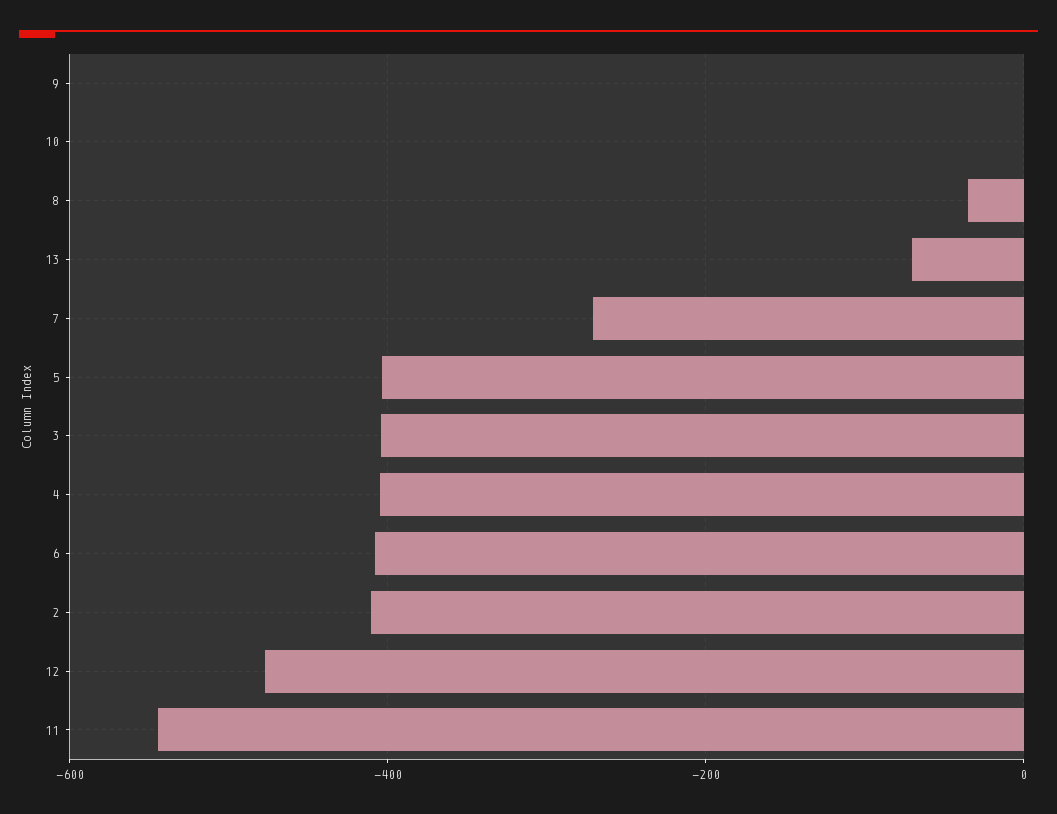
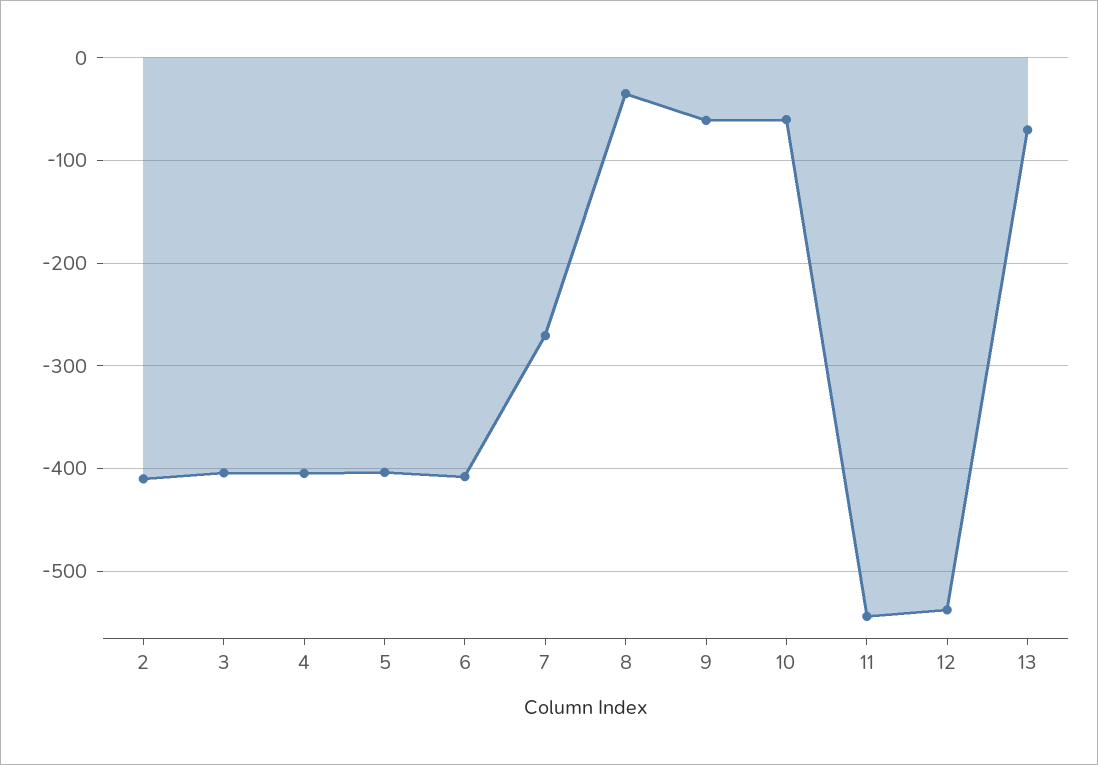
9: 0 -> -60
10: 0 -> -60
12: -480 -> -540

